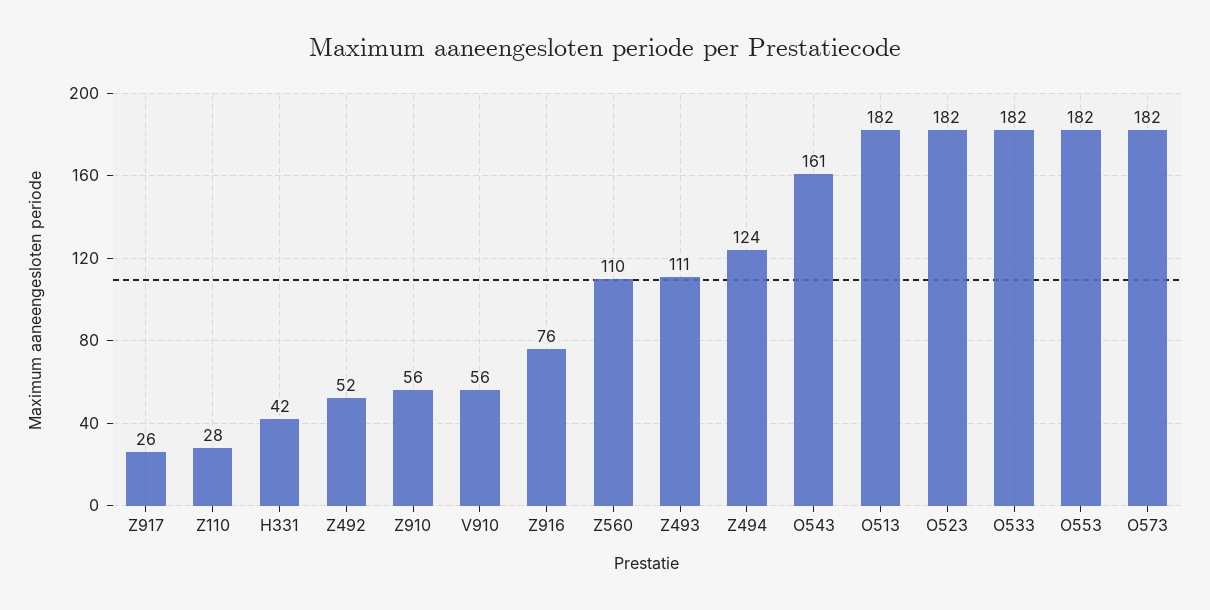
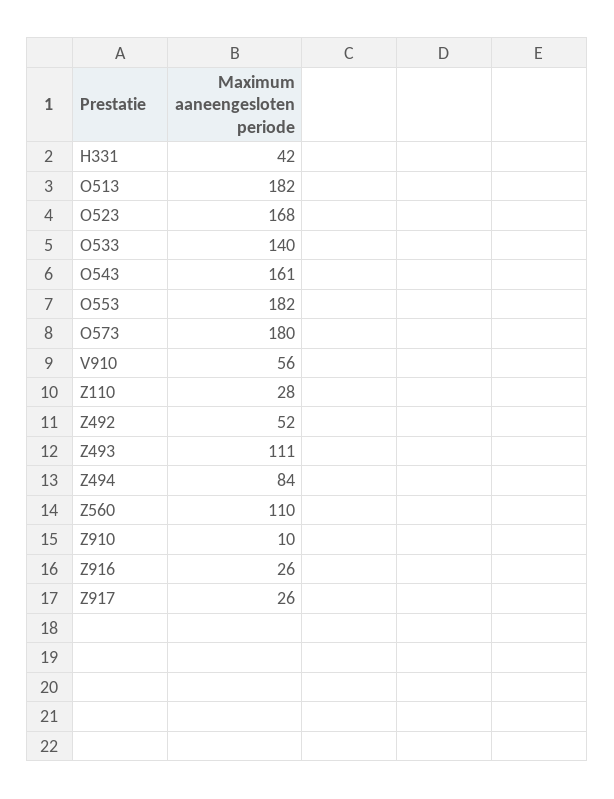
Z910: 56 -> 10
Z916: 76 -> 26
Z494: 124 -> 84
O523: 182 -> 168
O533: 182 -> 140
O573: 182 -> 180

